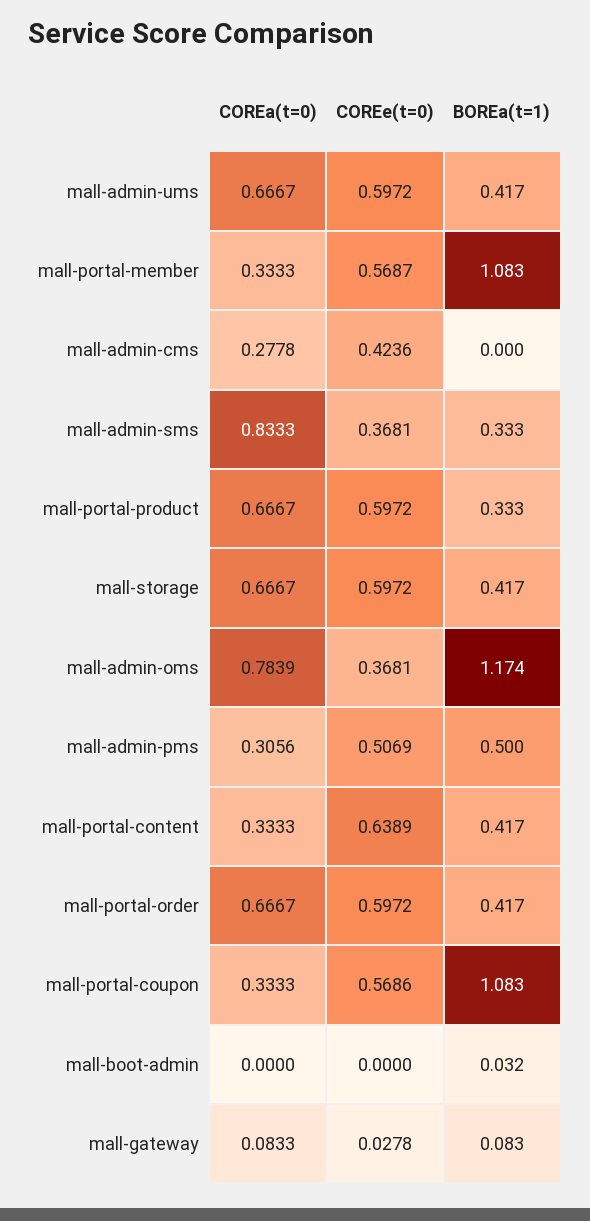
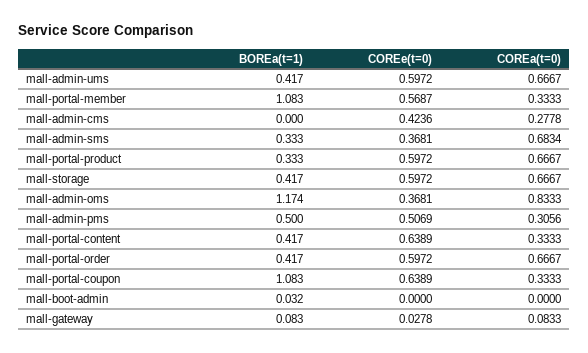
COREa(t=0), mall-admin-sms: 0.8333 -> 0.6834
COREa(t=0), mall-admin-oms: 0.7839 -> 0.8333
COREe(t=0), mall-portal-coupon: 0.5686 -> 0.6389

